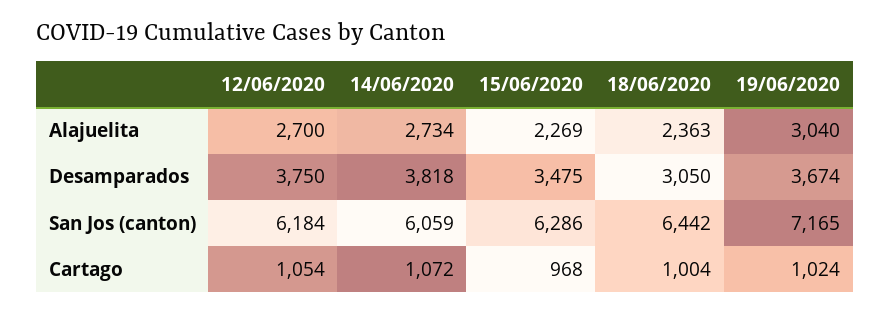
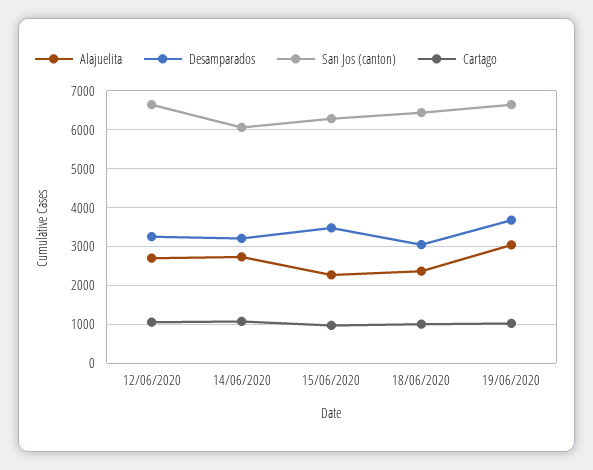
Desamparados, 12/06/2020: 3750 -> 3200
Desamparados, 14/06/2020: 3818 -> 3200
San Jos (canton), 12/06/2020: 6184 -> 6600
San Jos (canton), 19/06/2020: 7165 -> 6600

